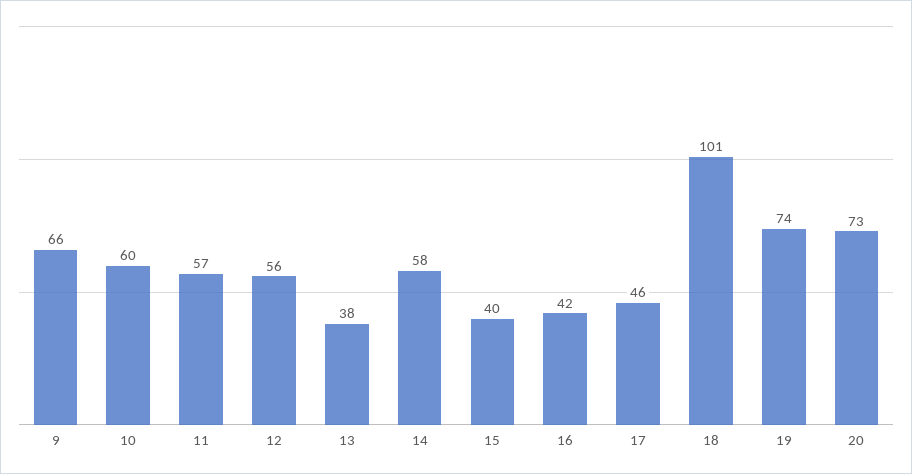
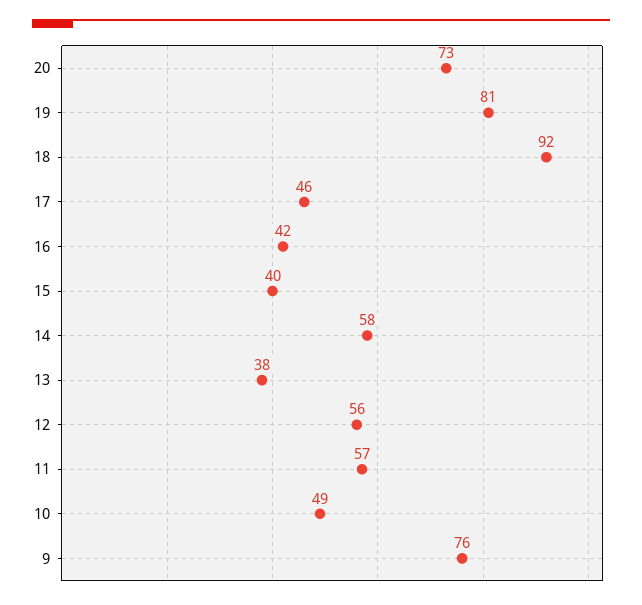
9: 66 -> 76
10: 60 -> 49
18: 101 -> 92
19: 74 -> 81

